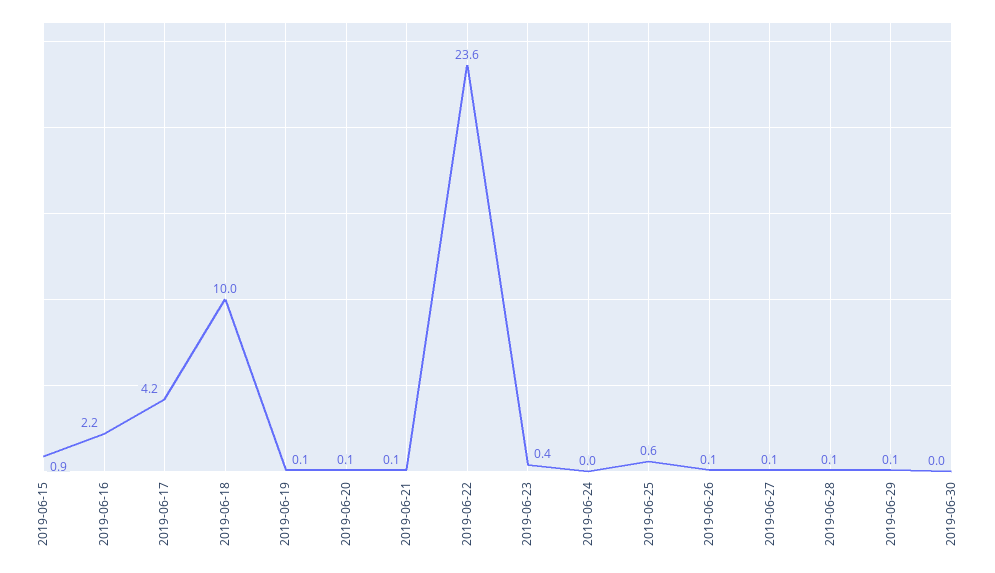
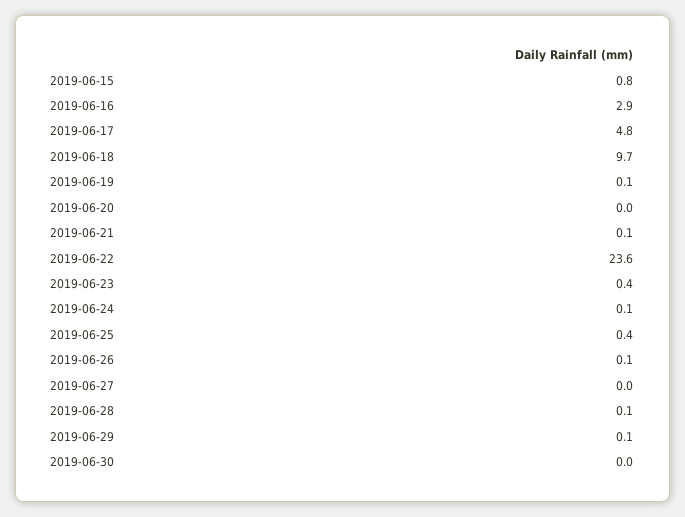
2019-06-15: 0.9 -> 0.8
2019-06-16: 2.2 -> 2.9
2019-06-17: 4.2 -> 4.8
2019-06-18: 10 -> 9.7
2019-06-20: 0.1 -> 0
2019-06-24: 0 -> 0.1
2019-06-25: 0.6 -> 0.4
2019-06-27: 0.1 -> 0

